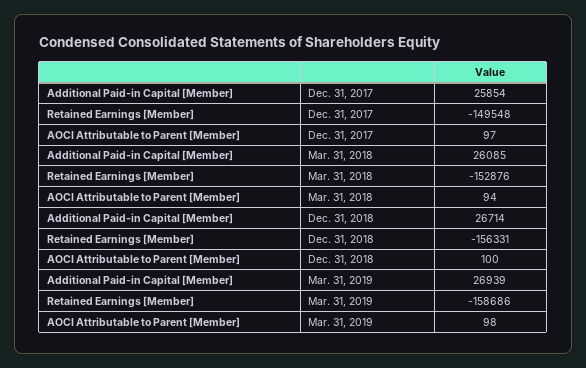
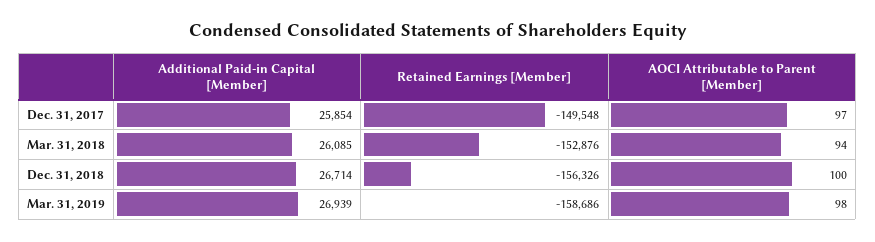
Retained Earnings [Member], Dec. 31, 2018: -156331 -> -156326

